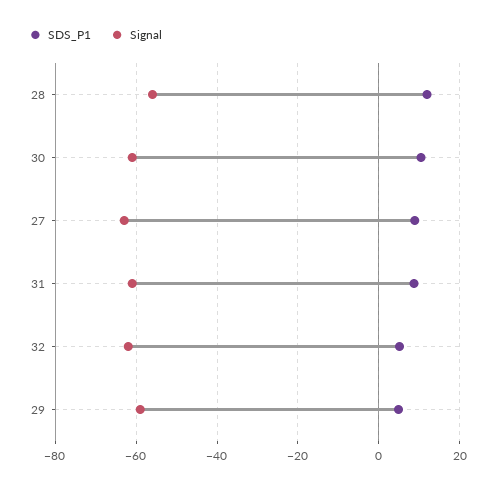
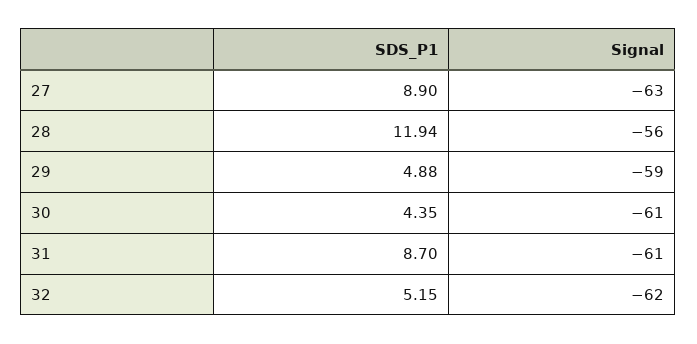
SDS_P1, 30: 10 -> 4.35

